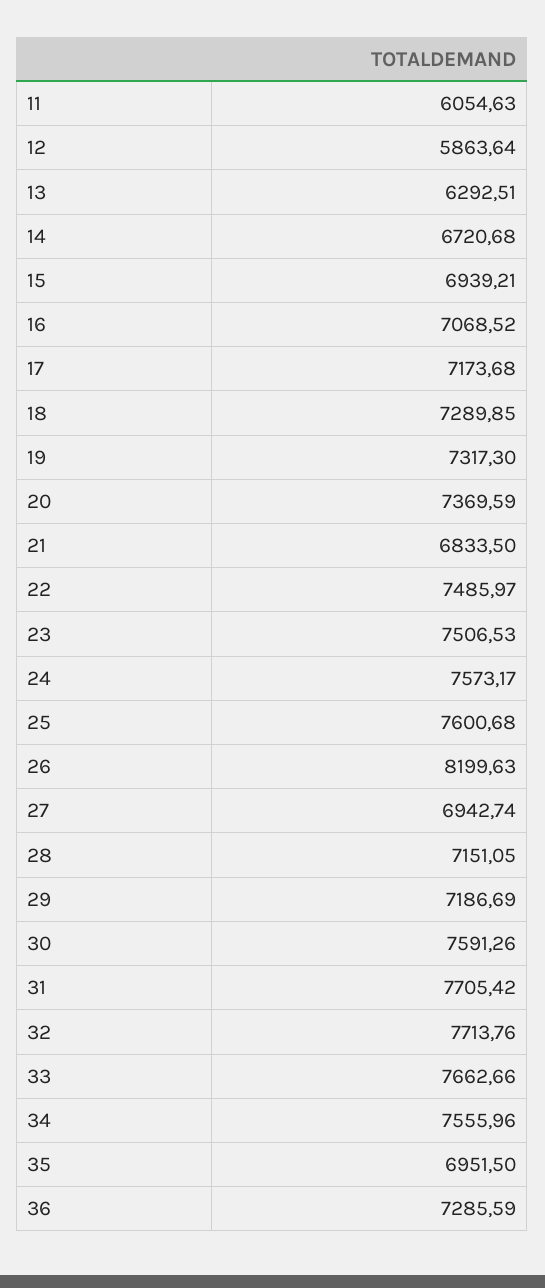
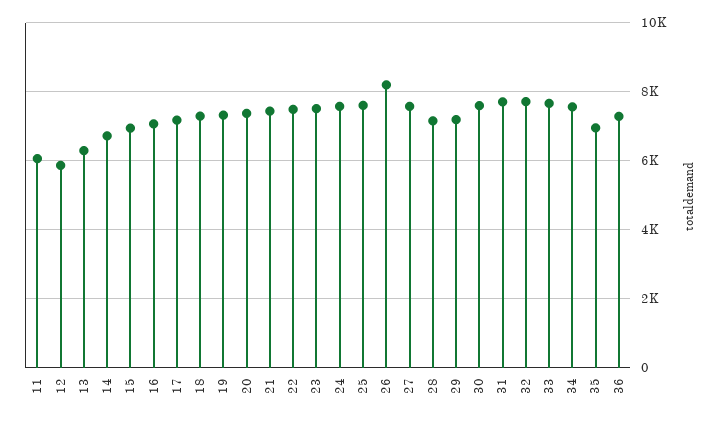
21: 6833.5 -> 7400
27: 6942.74 -> 7600

